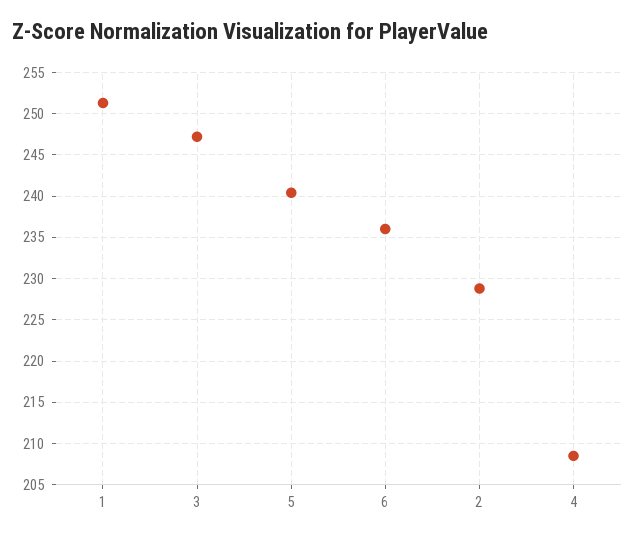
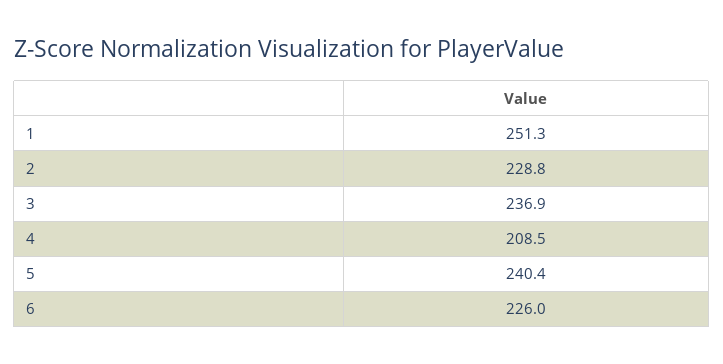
3: 247 -> 236.9
6: 236 -> 226

